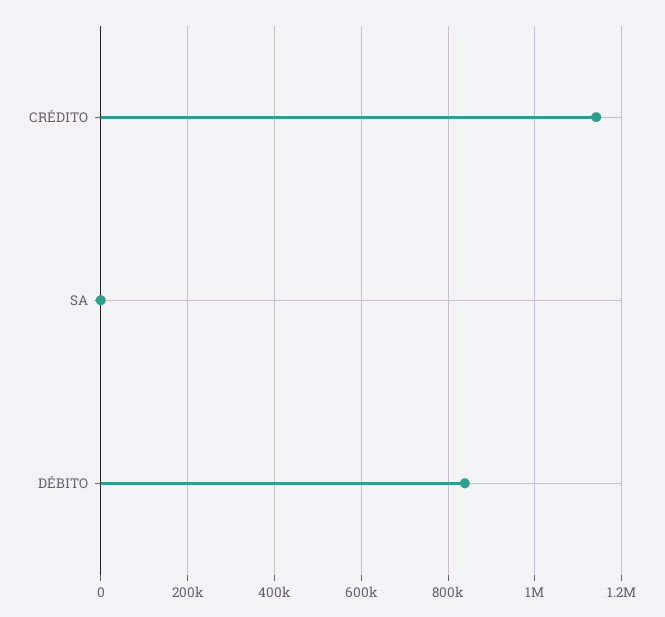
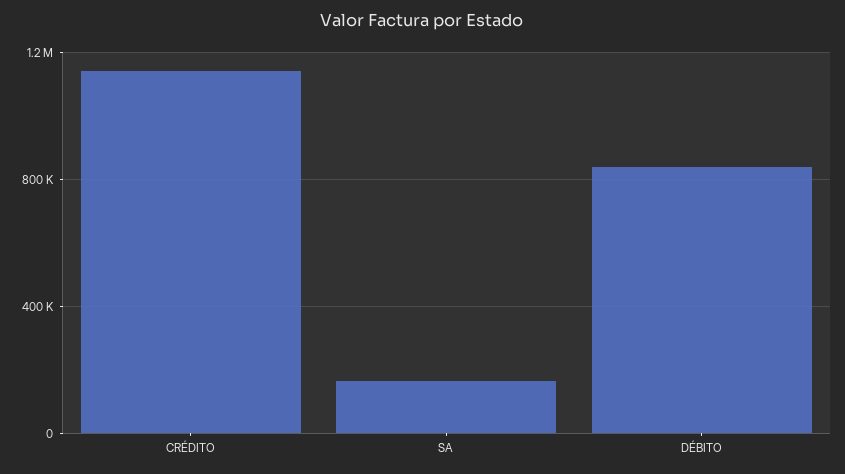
SA: 0 -> 150000

